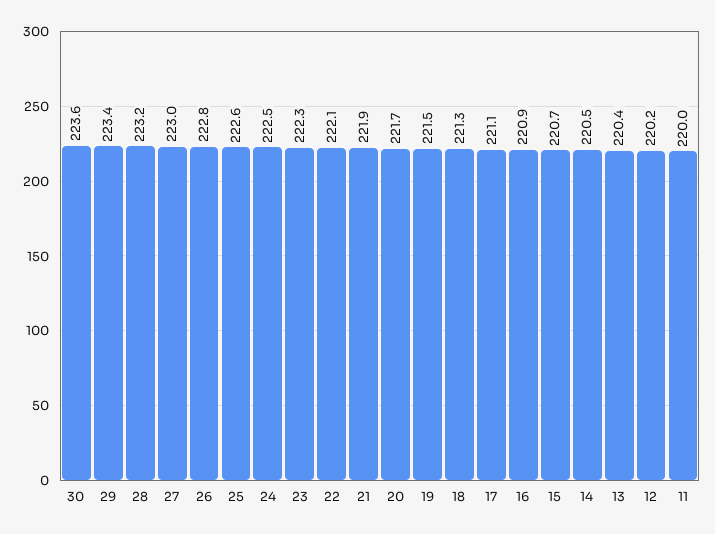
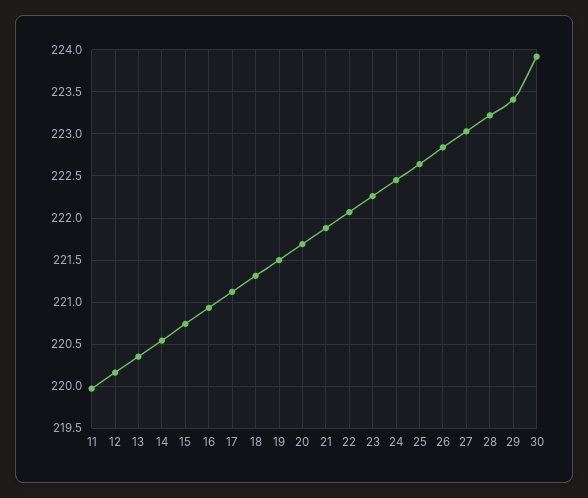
30: 223.6 -> 223.9

